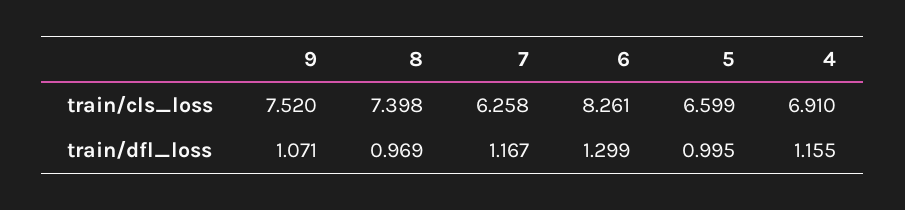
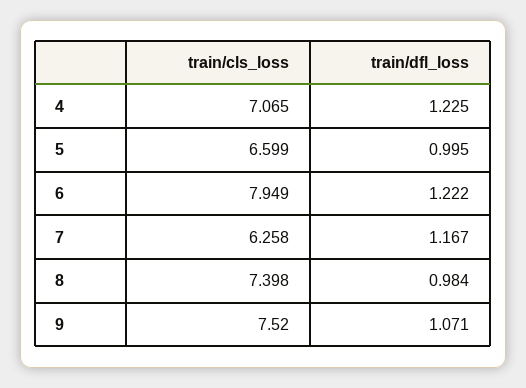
6, train/cls_loss: 8.261 -> 7.949
4, train/cls_loss: 6.91 -> 7.065
8, train/dfl_loss: 0.969 -> 0.984
6, train/dfl_loss: 1.299 -> 1.222
4, train/dfl_loss: 1.155 -> 1.225

